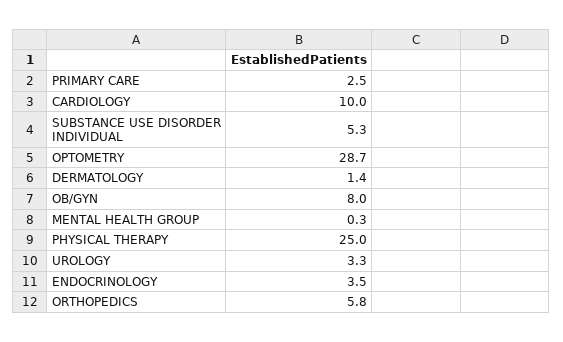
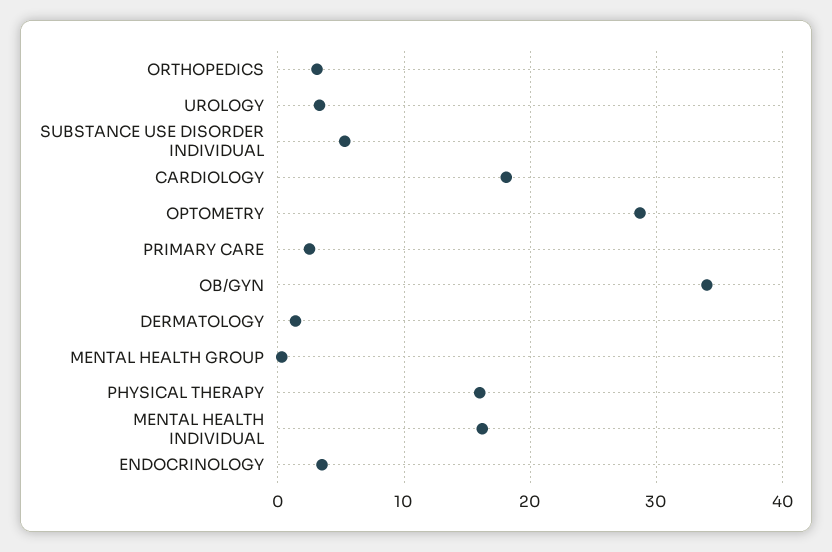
CARDIOLOGY: 10 -> 18
OB/GYN: 8 -> 34
PHYSICAL THERAPY: 25 -> 16
ORTHOPEDICS: 5.8 -> 3
MENTAL HEALTH INDIVIDUAL: none -> 16

